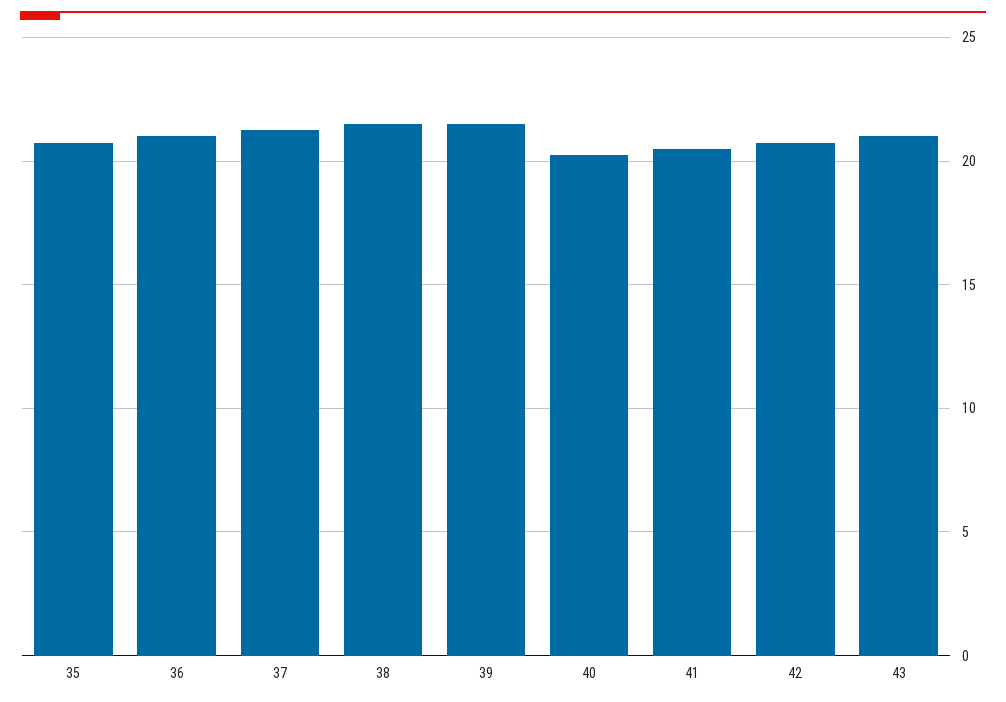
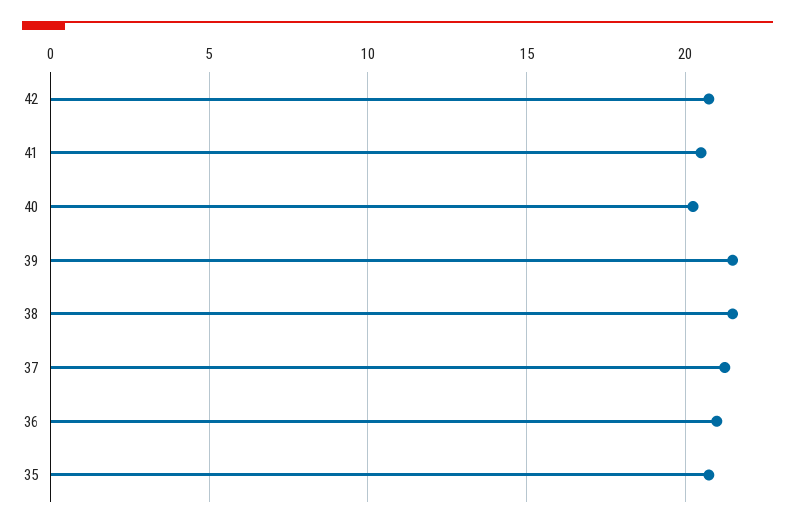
43: 21 -> none

